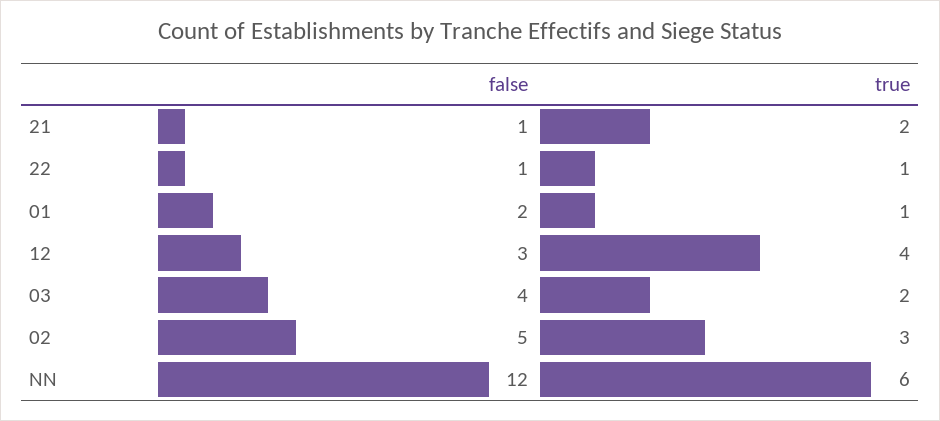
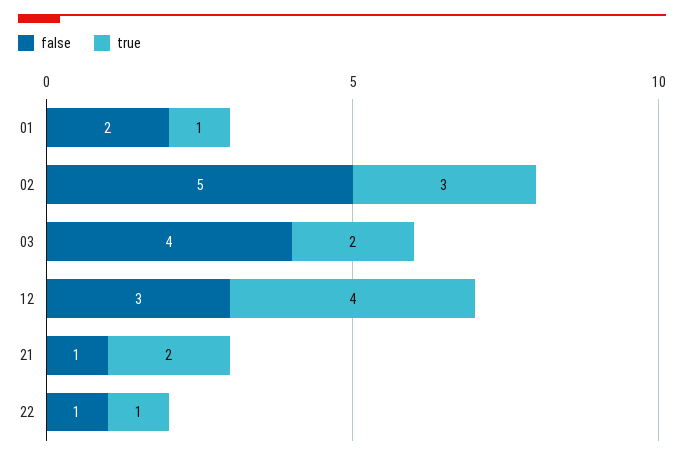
false, NN: 12 -> none
true, NN: 6 -> none

